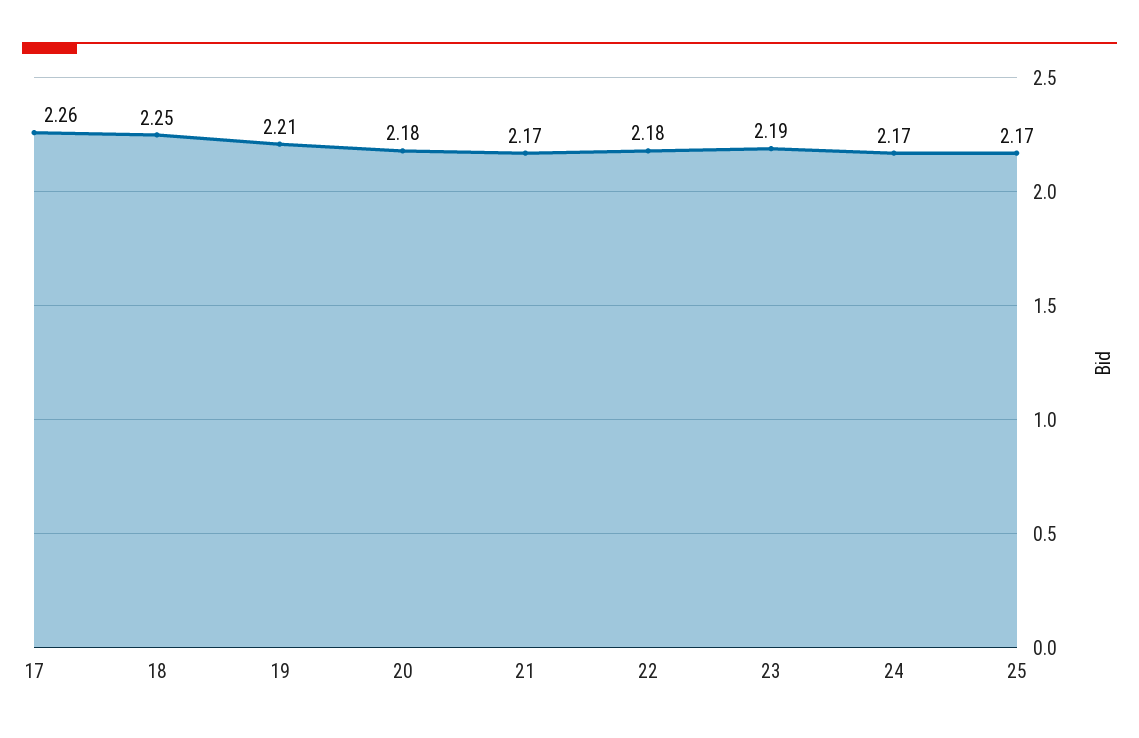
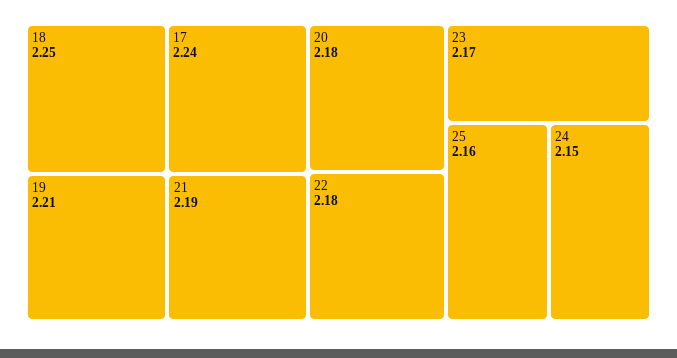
17: 2.26 -> 2.24
21: 2.17 -> 2.19
23: 2.19 -> 2.17
24: 2.17 -> 2.15
25: 2.17 -> 2.16

